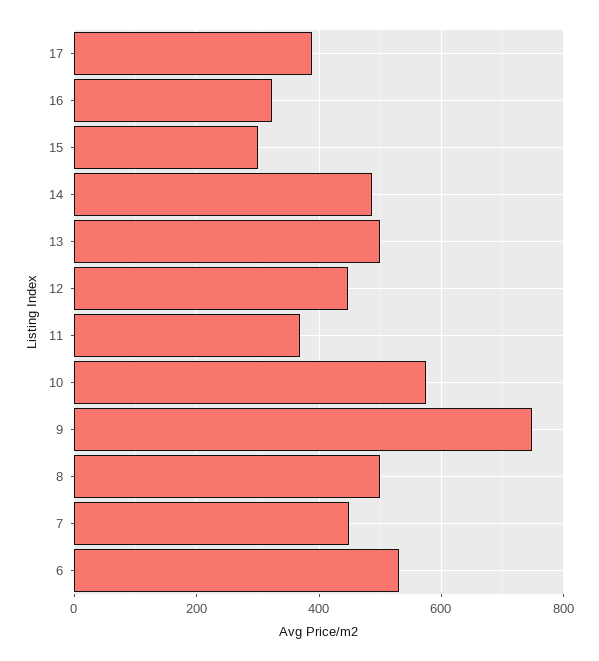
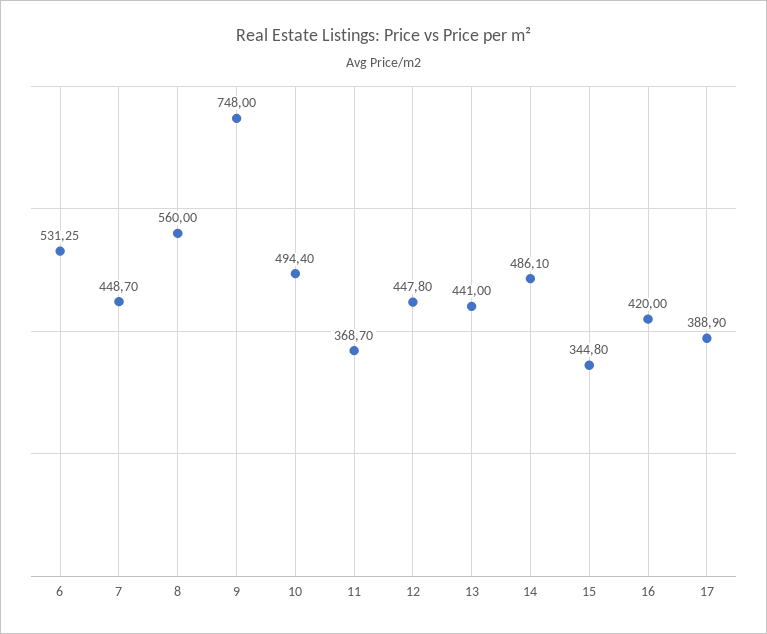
16: 320 -> 420
15: 300 -> 344.8
13: 500 -> 441
10: 580 -> 494.4
8: 500 -> 560

